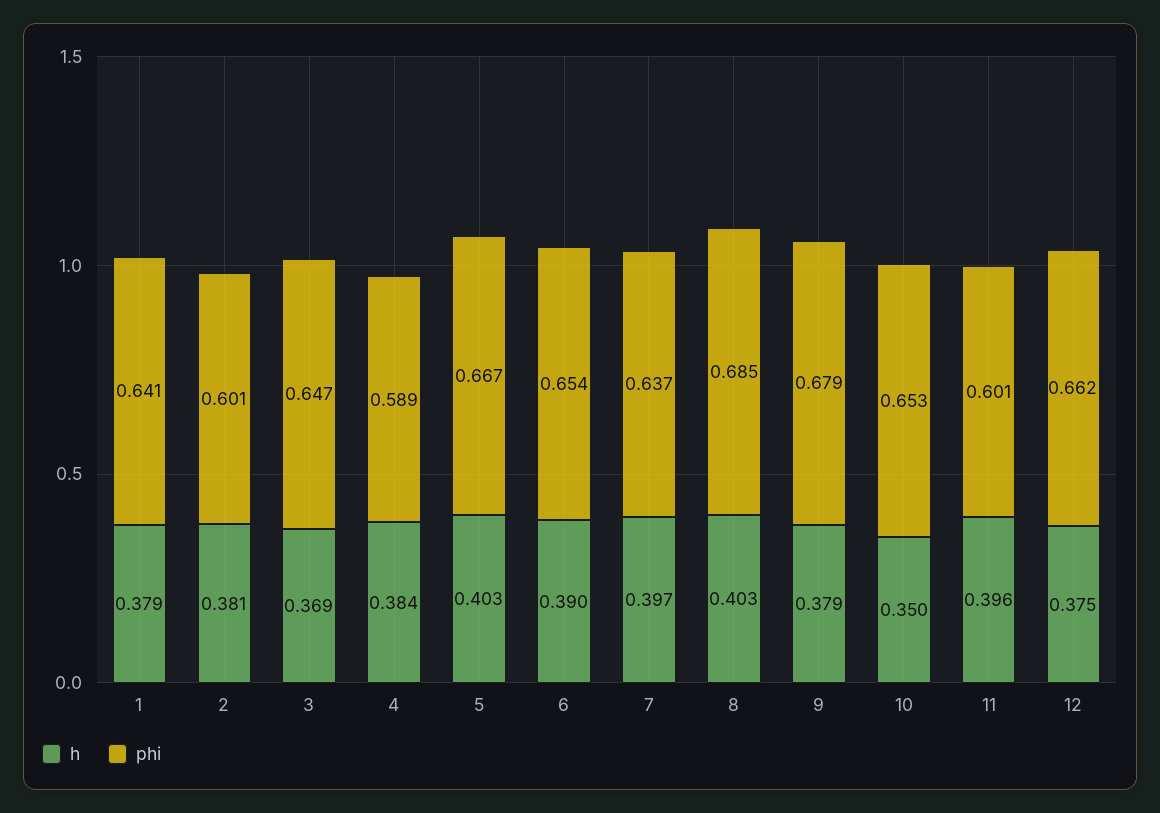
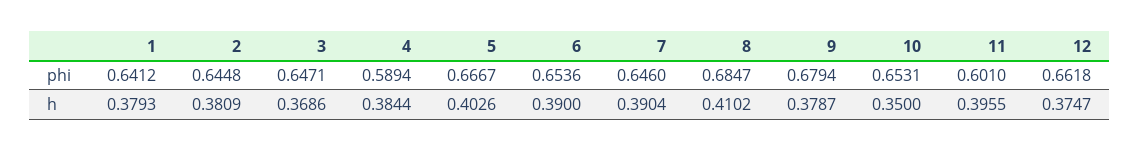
phi, 2: 0.601 -> 0.6448
h, 7: 0.397 -> 0.3904
phi, 7: 0.637 -> 0.646
h, 8: 0.403 -> 0.4102

